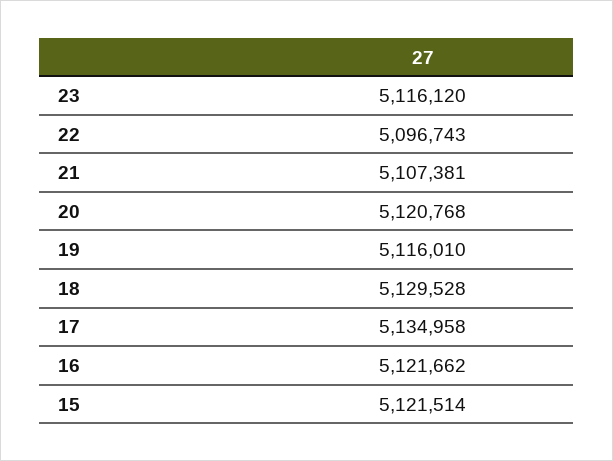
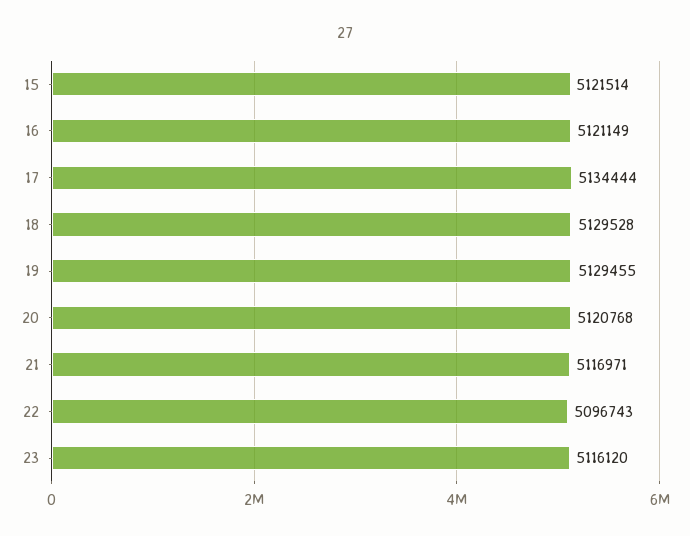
21: 5107381 -> 5116971
19: 5116010 -> 5129455
17: 5134958 -> 5134444
16: 5121662 -> 5121149

